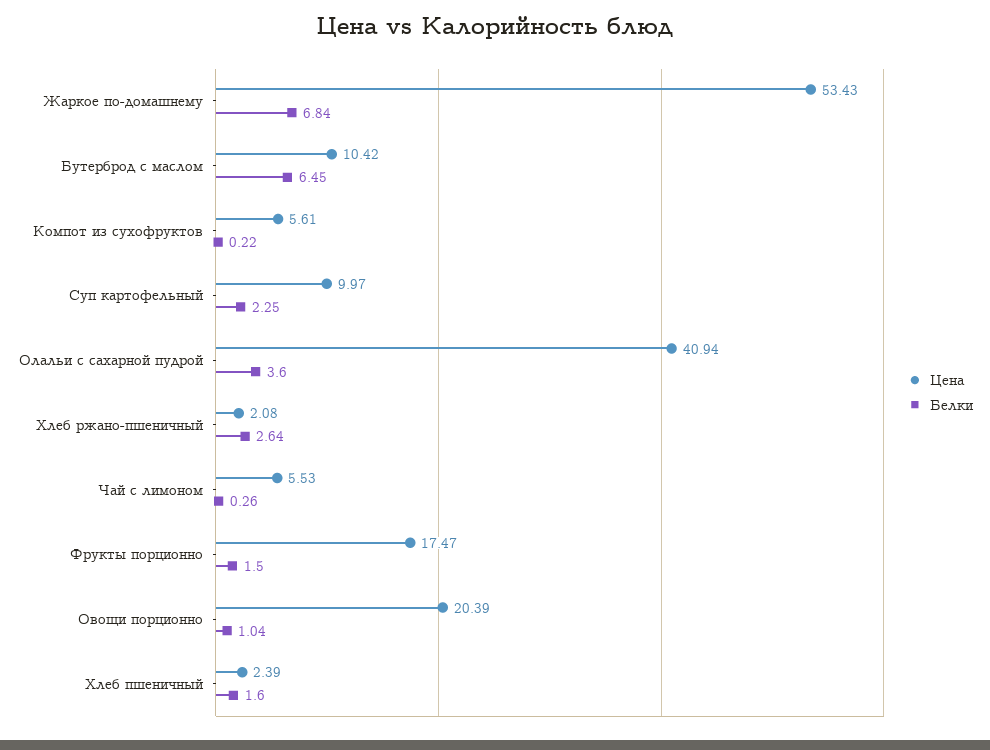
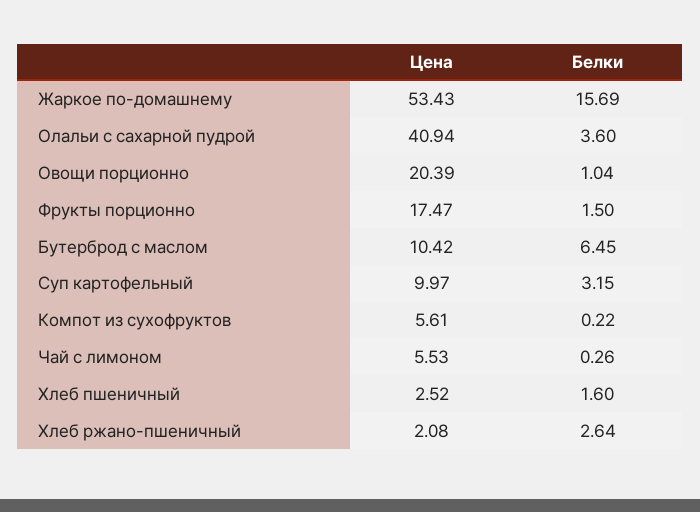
Белки, Жаркое по-домашнему: 6.84 -> 15.69
Белки, Суп картофельный: 2.25 -> 3.15
Цена, Хлеб пшеничный: 2.39 -> 2.52

